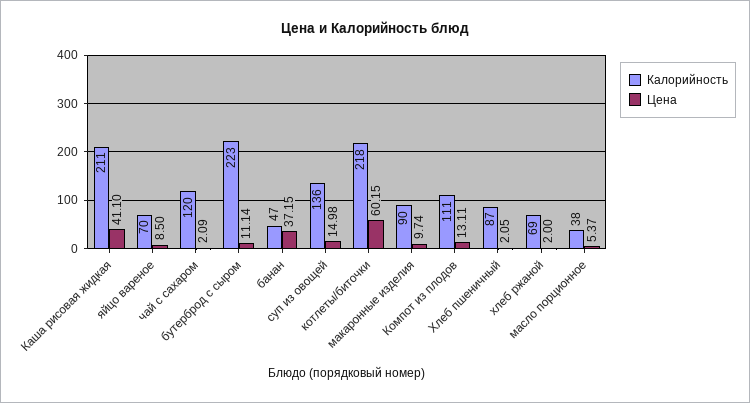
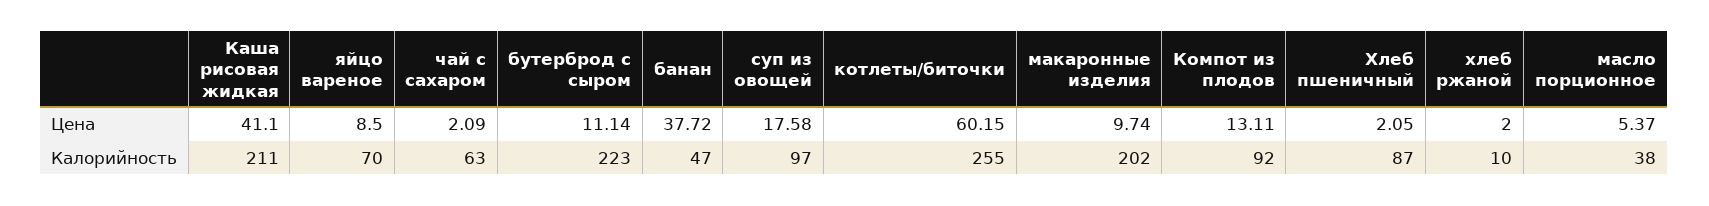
Калорийность, чай с сахаром: 120 -> 63
Цена, банан: 37.15 -> 37.72
Калорийность, суп из овощей: 136 -> 97
Цена, суп из овощей: 14.98 -> 17.58
Калорийность, котлеты/биточки: 218 -> 255
Калорийность, макаронные изделия: 90 -> 202
Калорийность, Компот из плодов: 111 -> 92
Калорийность, хлеб ржаной: 69 -> 10

